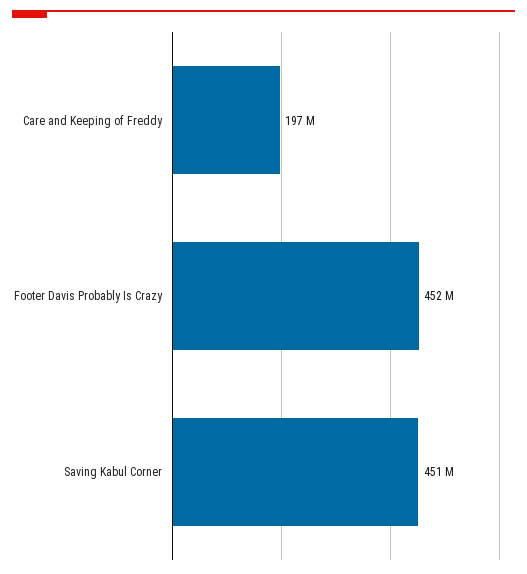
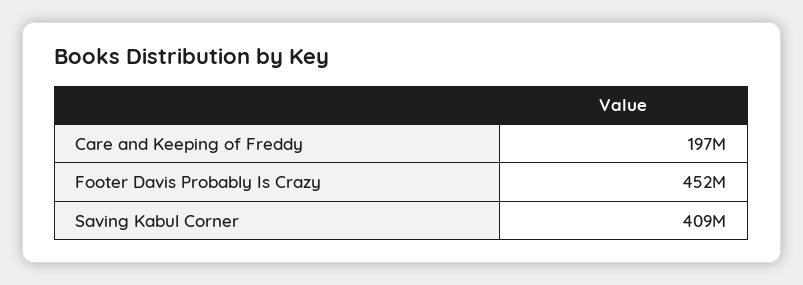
Saving Kabul Corner: 451000000 -> 409000000

